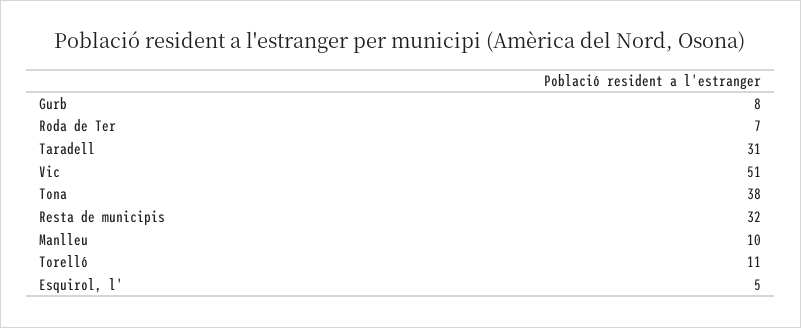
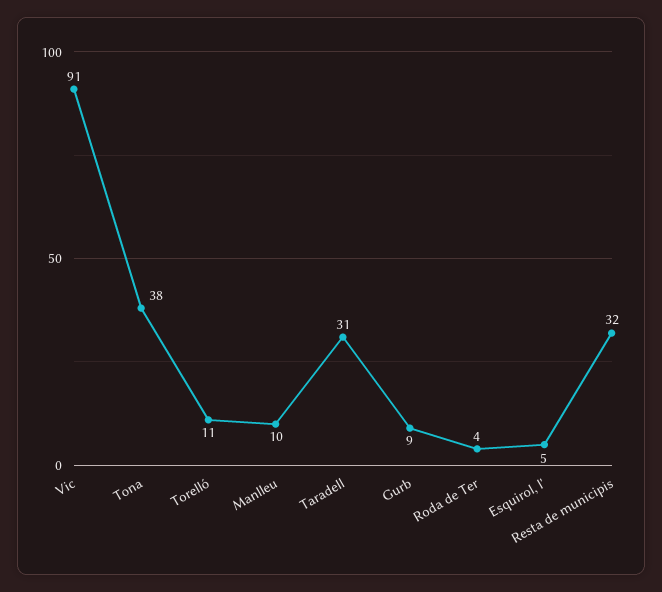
Gurb: 8 -> 9
Roda de Ter: 7 -> 4
Vic: 51 -> 91

